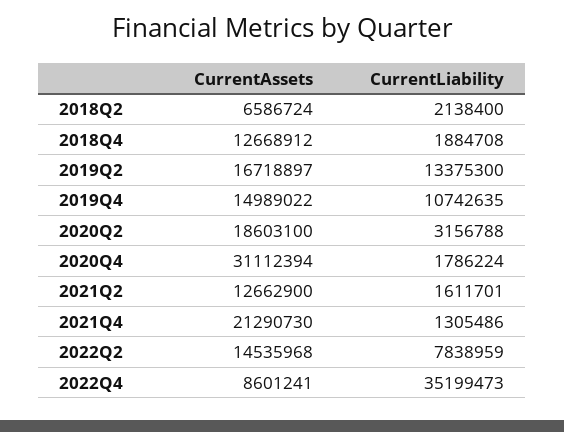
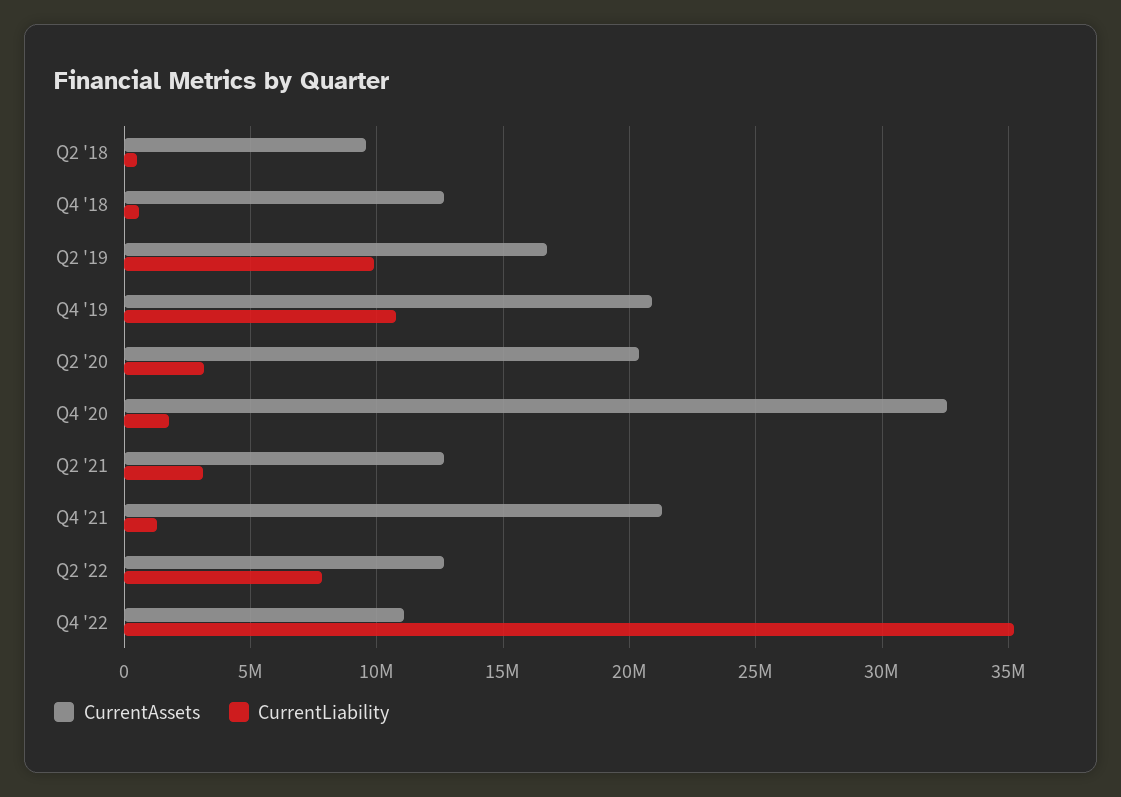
CurrentAssets, 2018Q2: 6586724 -> 9500000
CurrentLiability, 2018Q2: 2138400 -> 500000
CurrentLiability, 2018Q4: 1884708 -> 500000
CurrentLiability, 2019Q2: 13375300 -> 10000000
CurrentAssets, 2019Q4: 14989022 -> 21000000
CurrentAssets, 2020Q2: 18603100 -> 20500000
CurrentAssets, 2020Q4: 31112394 -> 32500000
CurrentLiability, 2021Q2: 1611701 -> 3000000
CurrentAssets, 2022Q2: 14535968 -> 12500000
CurrentAssets, 2022Q4: 8601241 -> 11000000

